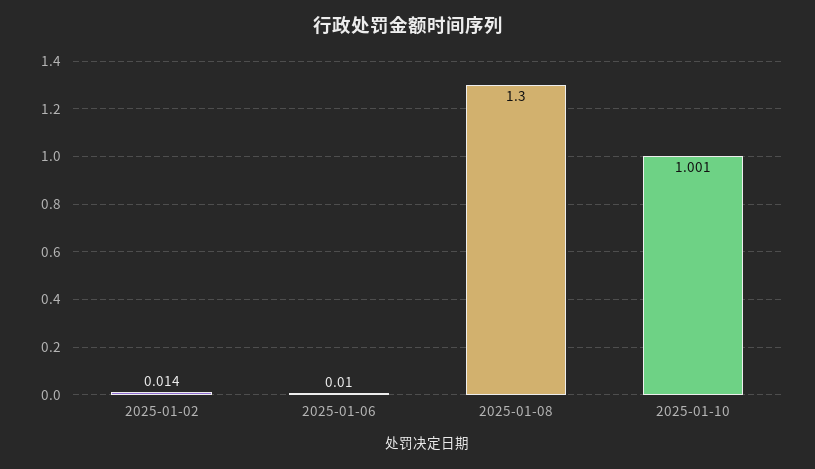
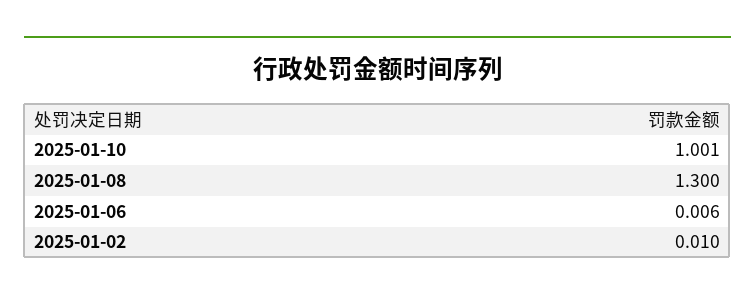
2025-01-02: 0.014 -> 0.01
2025-01-06: 0.01 -> 0.006

